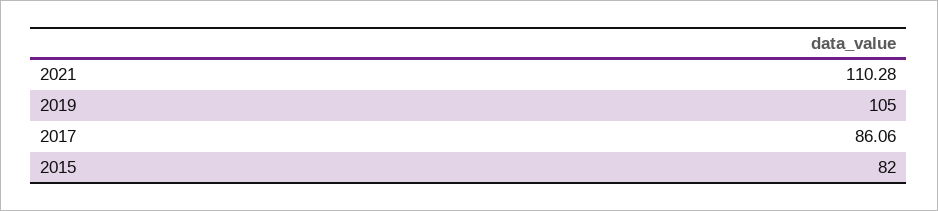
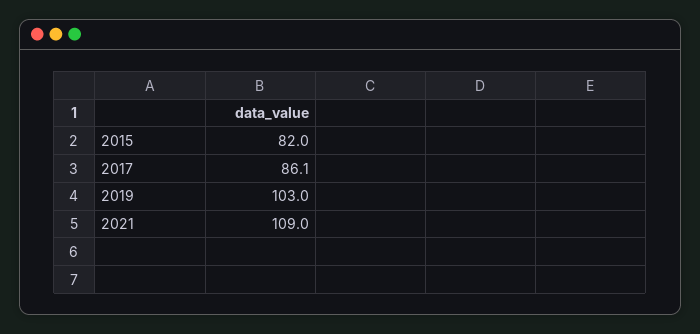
2021: 110.28 -> 109
2019: 105 -> 103

